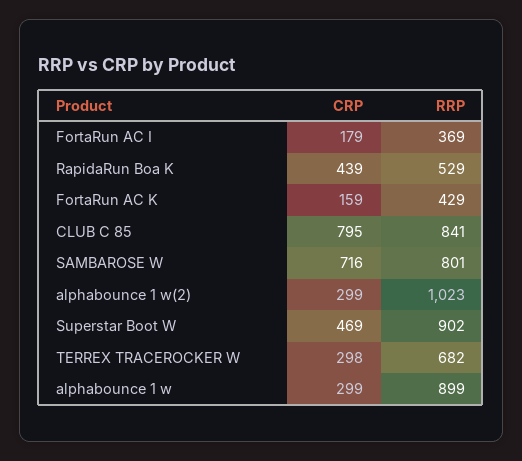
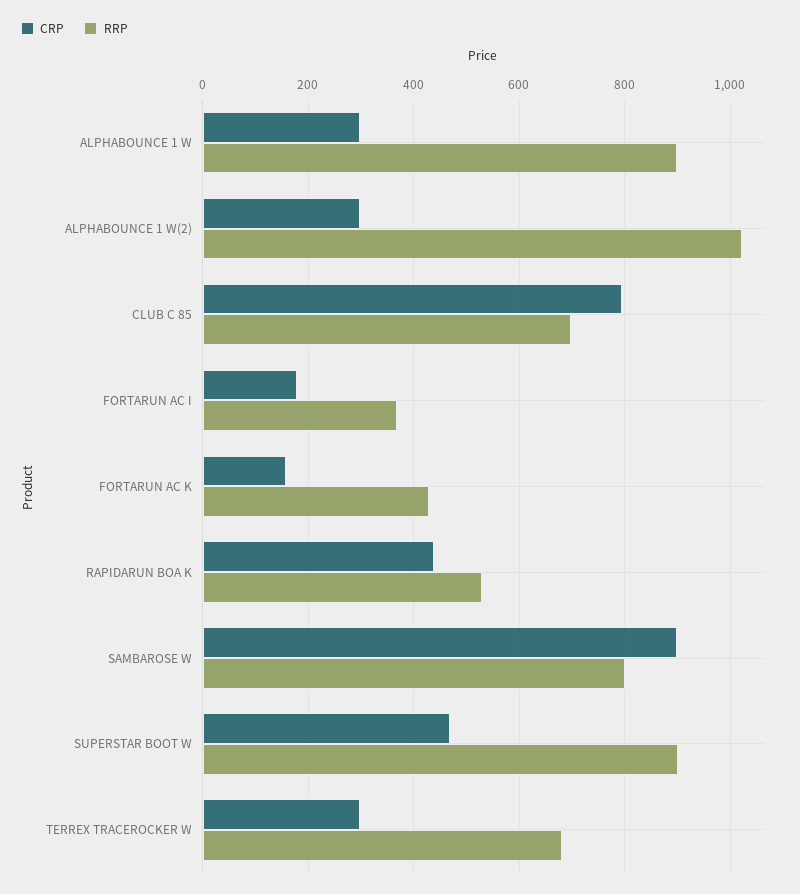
RRP, CLUB C 85: 841 -> 700
CRP, SAMBAROSE W: 716 -> 900

